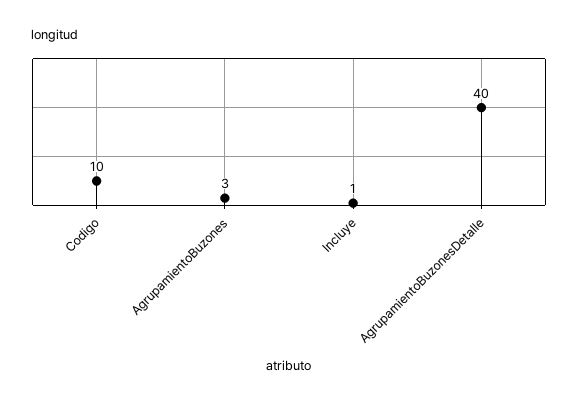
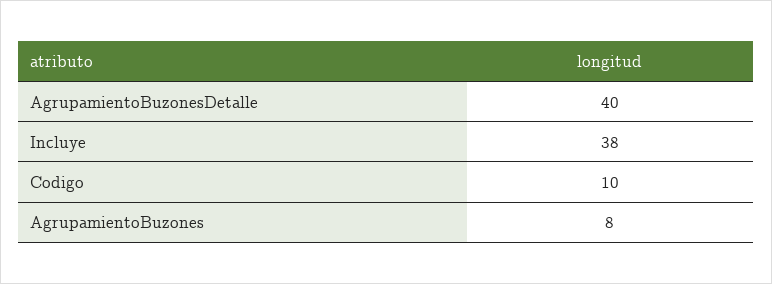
AgrupamientoBuzones: 3 -> 8
Incluye: 1 -> 38

